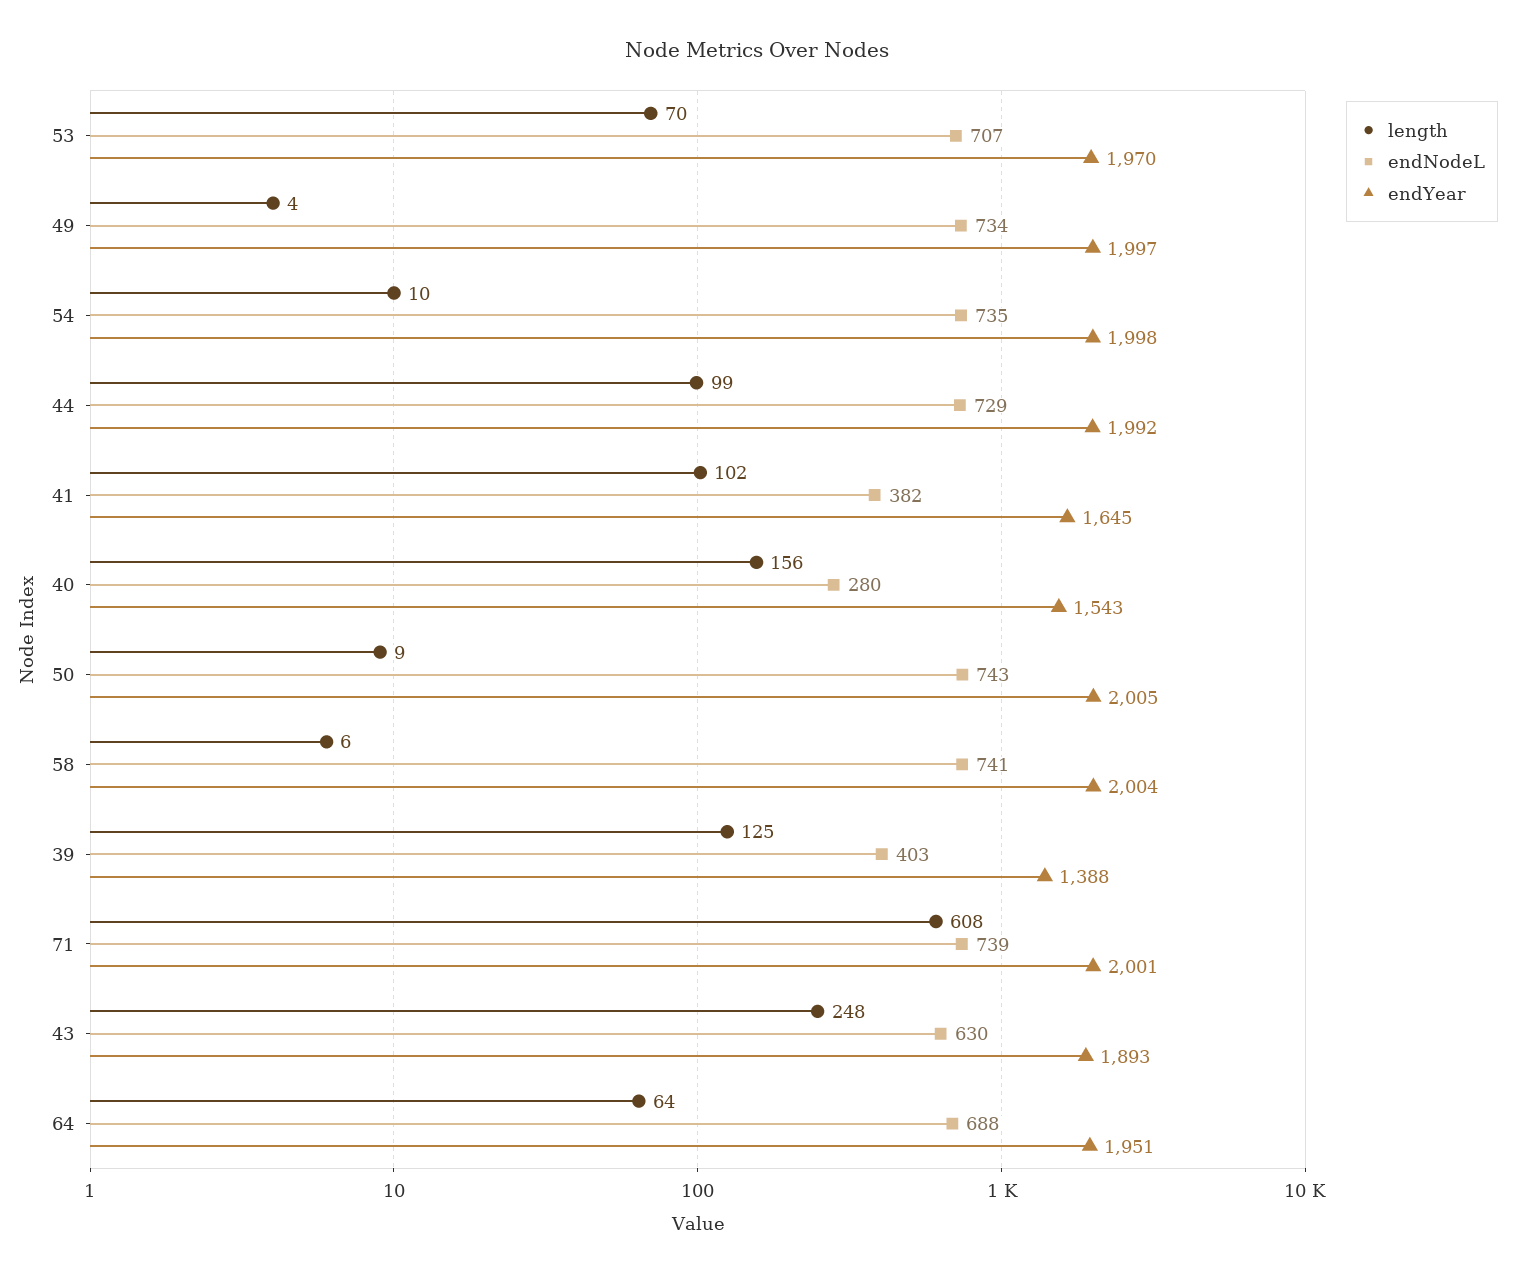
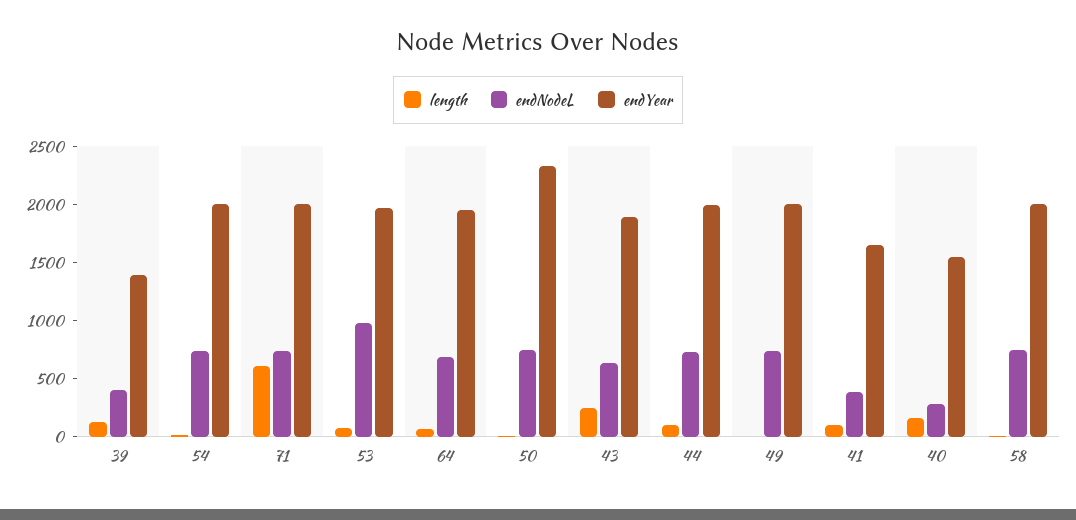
endNodeL, 53: 707 -> 1000
endYear, 50: 2005 -> 2300

